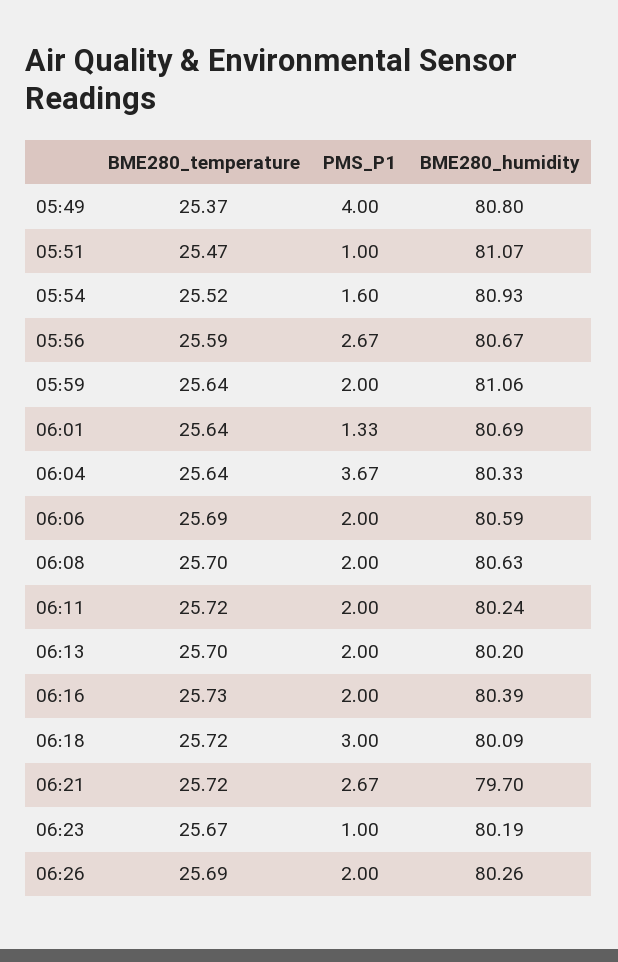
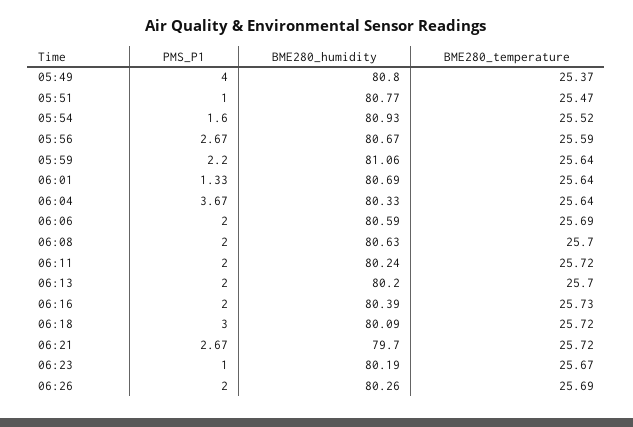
BME280_humidity, 05:51: 81.07 -> 80.77
PMS_P1, 05:59: 2 -> 2.2

